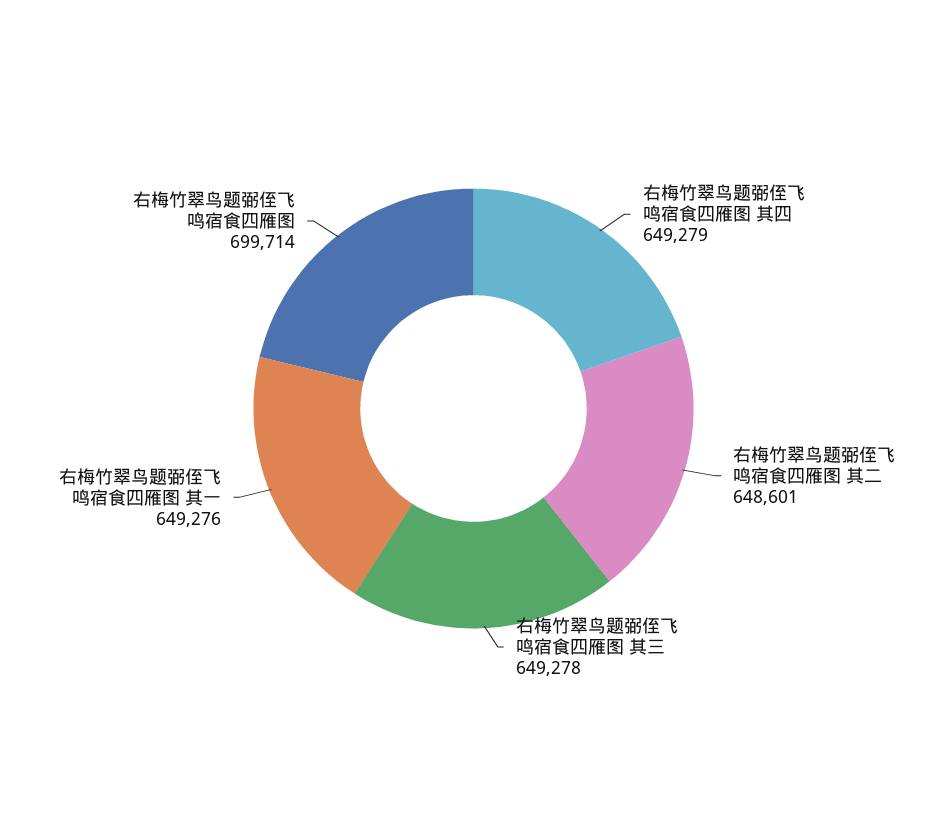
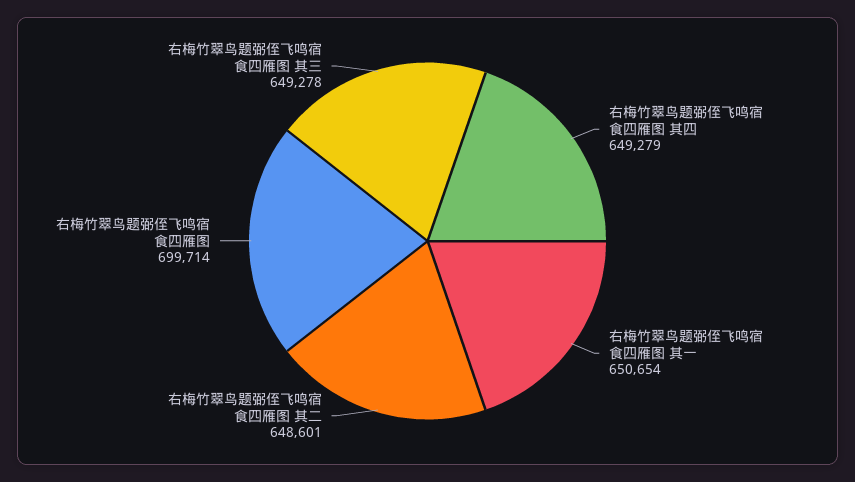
右梅竹翠鸟题弼侄飞鸣宿食四雁图 其一: 649276 -> 650654

